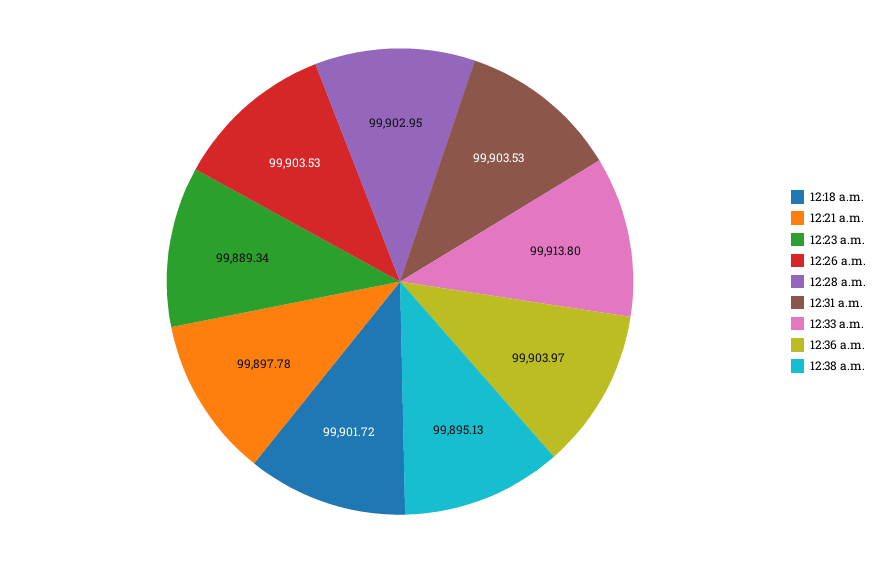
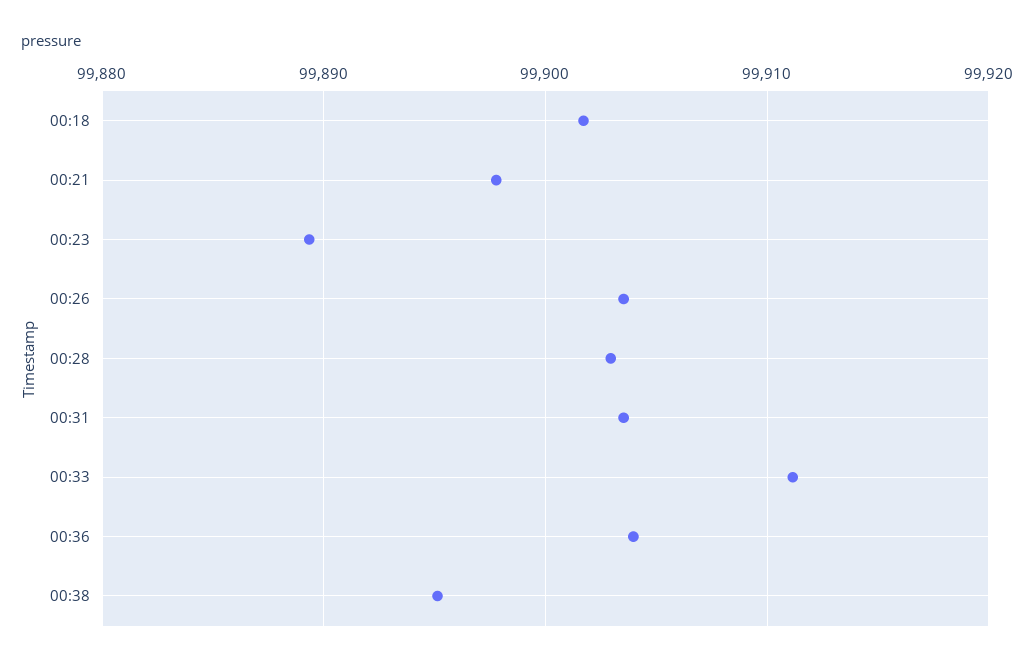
12:33 a.m.: 99913.8 -> 99911

